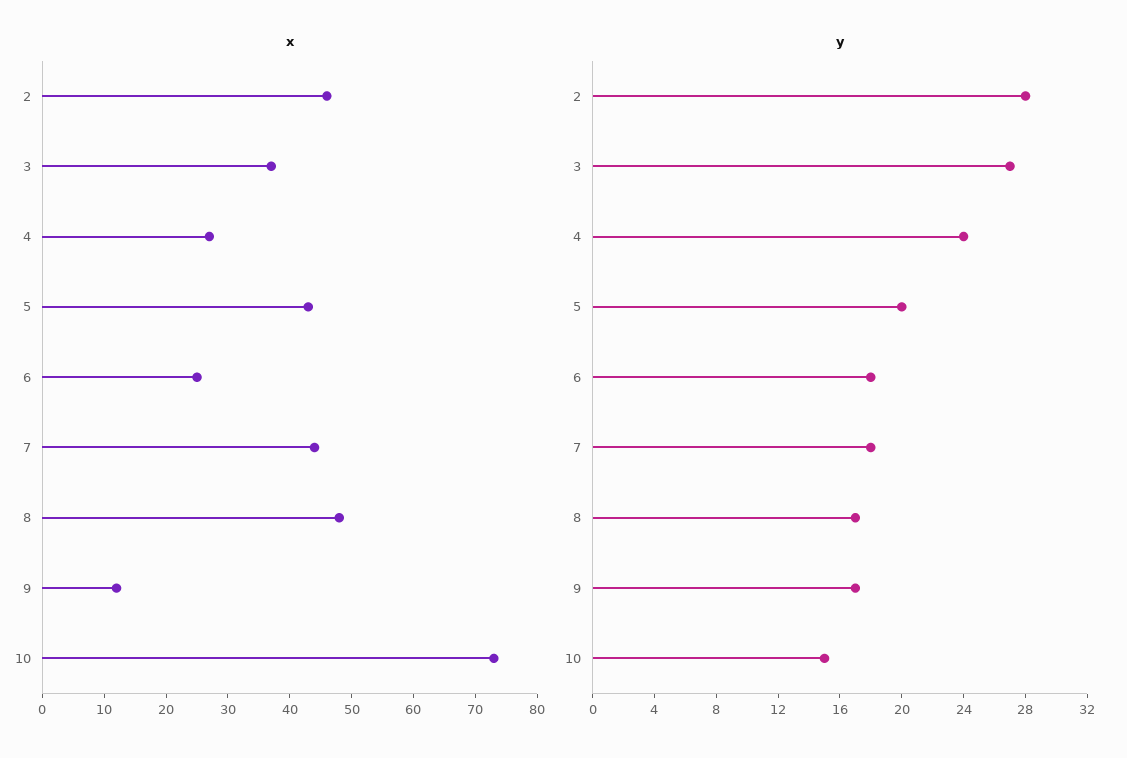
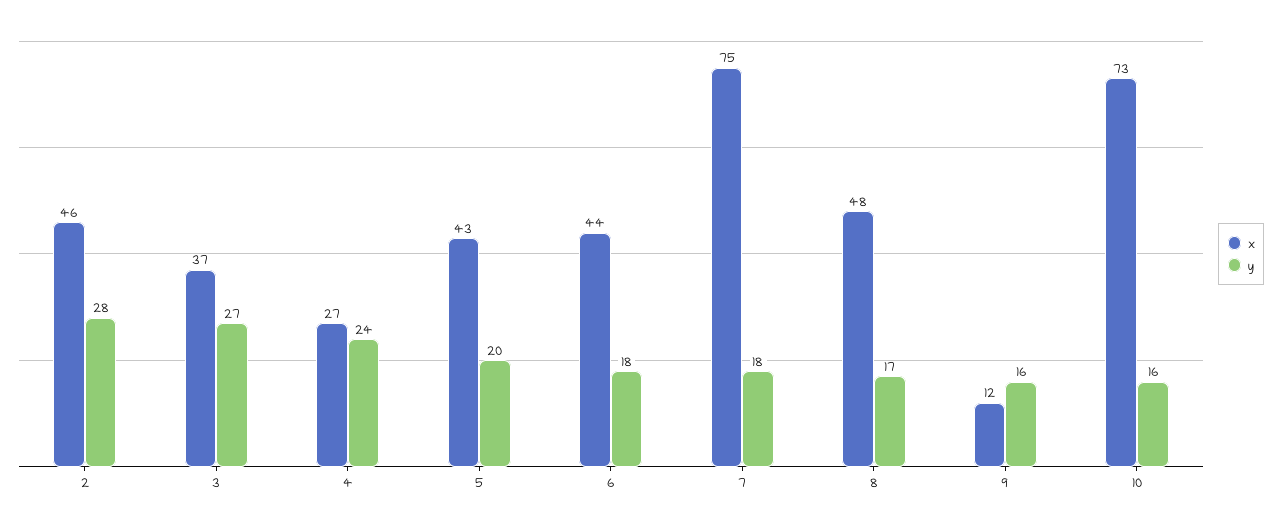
x, 6: 25 -> 44
x, 7: 45 -> 75
y, 9: 17 -> 16
y, 10: 15 -> 16

